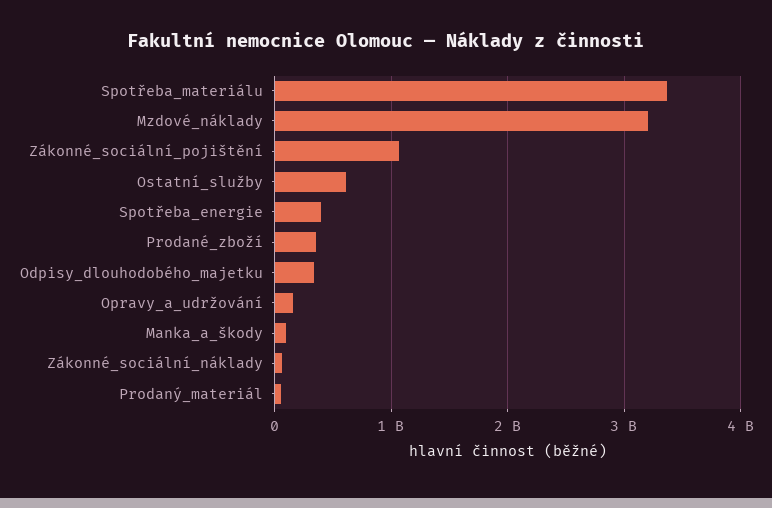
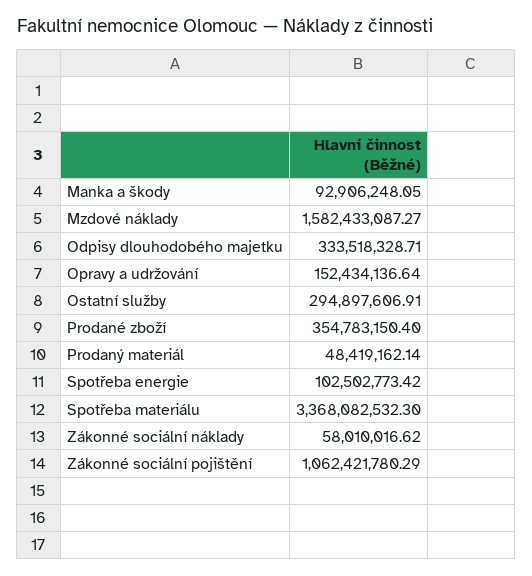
Mzdové_náklady: 3200000000 -> 1582433087.27
Ostatní_služby: 600000000 -> 294897606.91
Spotřeba_energie: 400000000 -> 102502773.42

